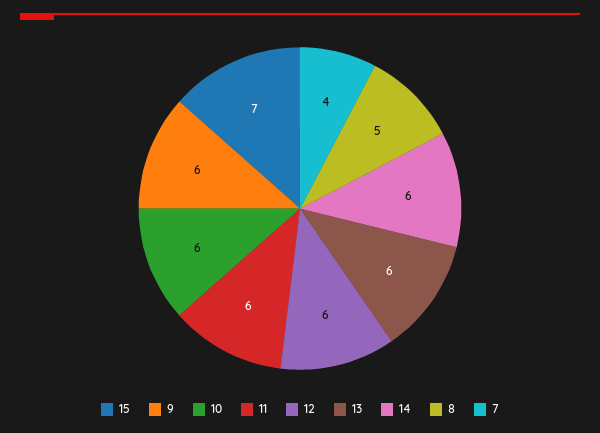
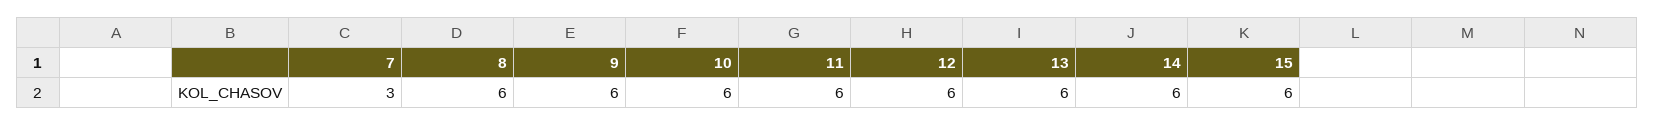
15: 7 -> 6
8: 5 -> 6
7: 4 -> 3

